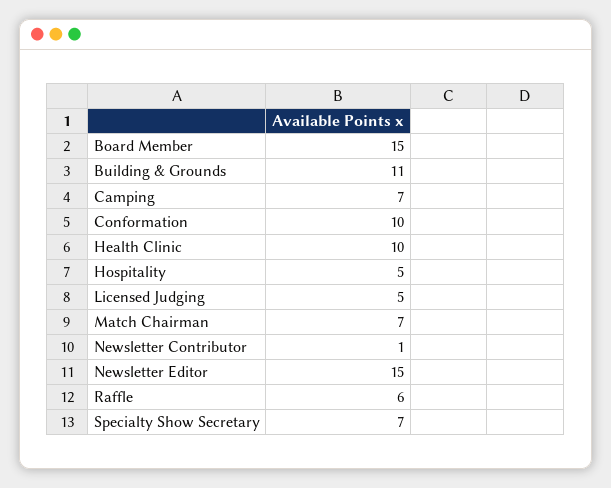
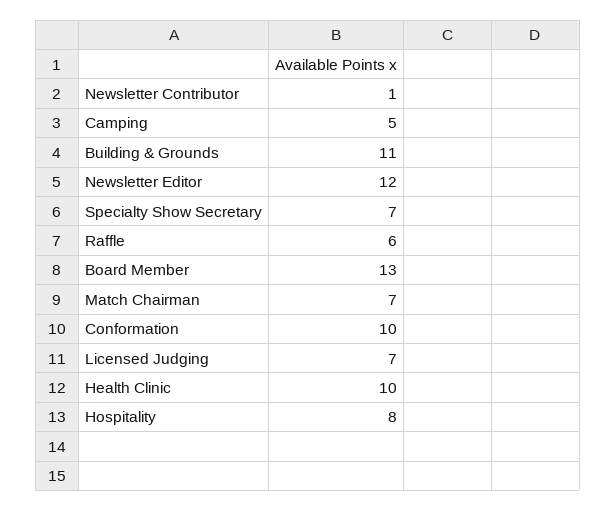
Board Member: 15 -> 13
Camping: 7 -> 5
Hospitality: 5 -> 8
Licensed Judging: 5 -> 7
Newsletter Editor: 15 -> 12

